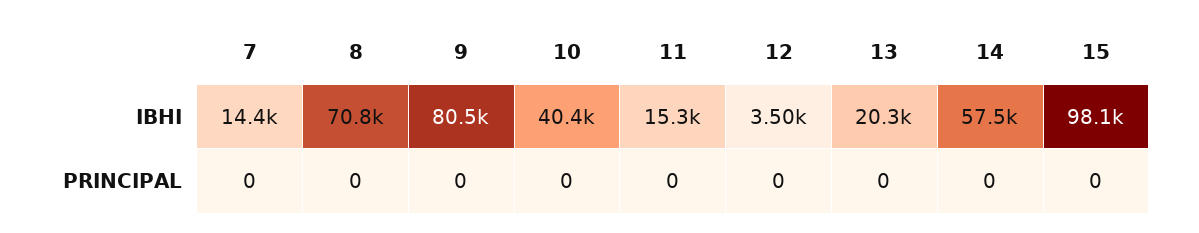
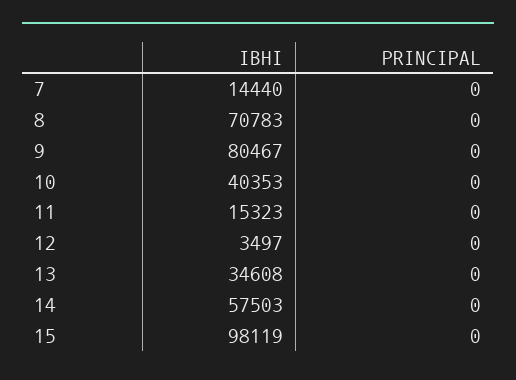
13, IBHI: 20300 -> 34608

